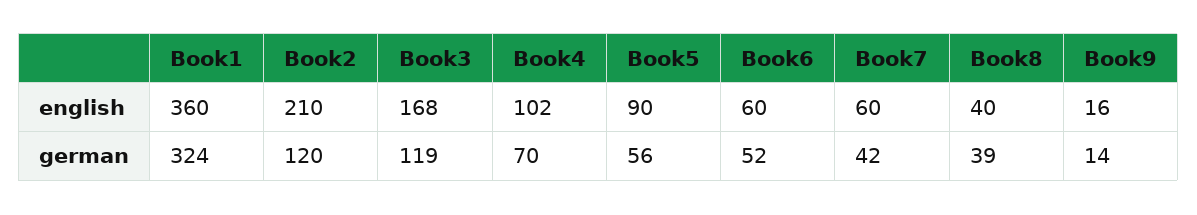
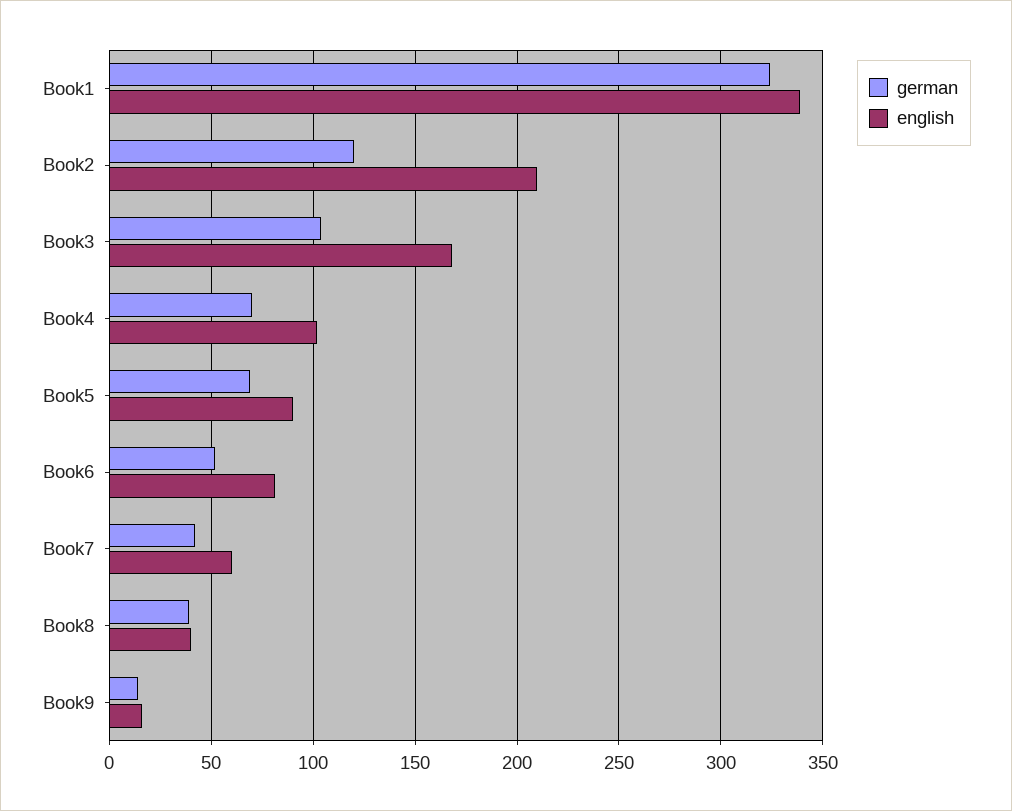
english, Book1: 360 -> 340
english, Book6: 60 -> 80
german, Book3: 119 -> 105
german, Book5: 56 -> 70

